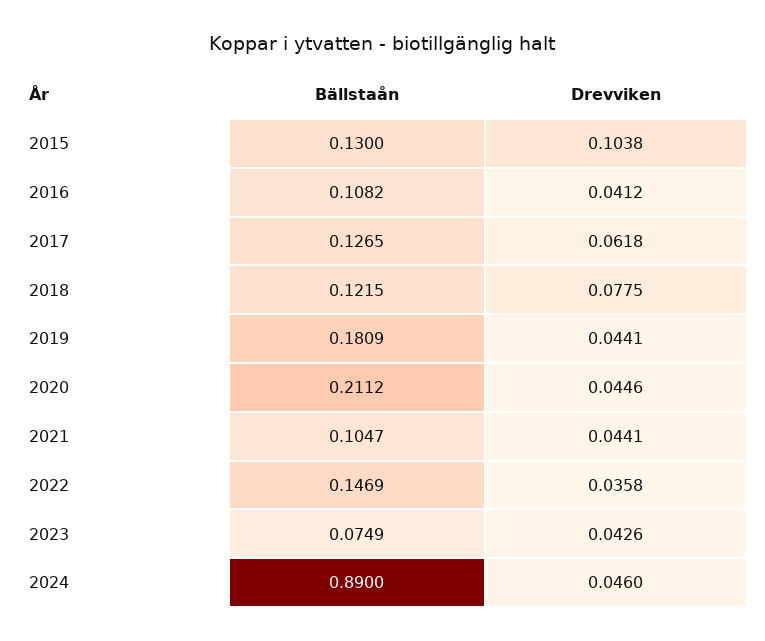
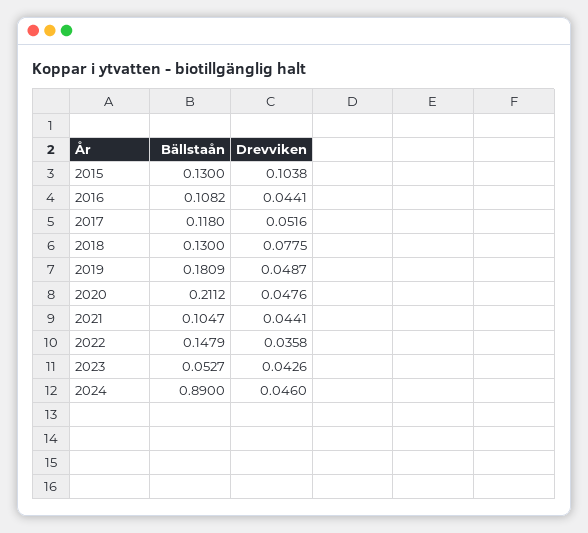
Drevviken, 2016: 0.0412 -> 0.0441
Bällstaån, 2017: 0.1265 -> 0.118
Drevviken, 2017: 0.0618 -> 0.0516
Bällstaån, 2018: 0.1215 -> 0.13
Drevviken, 2019: 0.0441 -> 0.0487
Drevviken, 2020: 0.0446 -> 0.0476
Bällstaån, 2022: 0.1469 -> 0.1479
Bällstaån, 2023: 0.0749 -> 0.0527

